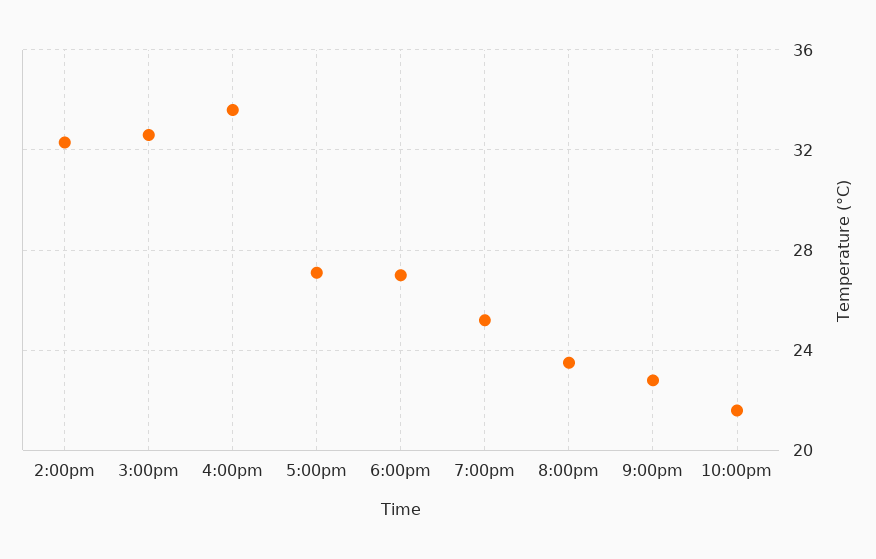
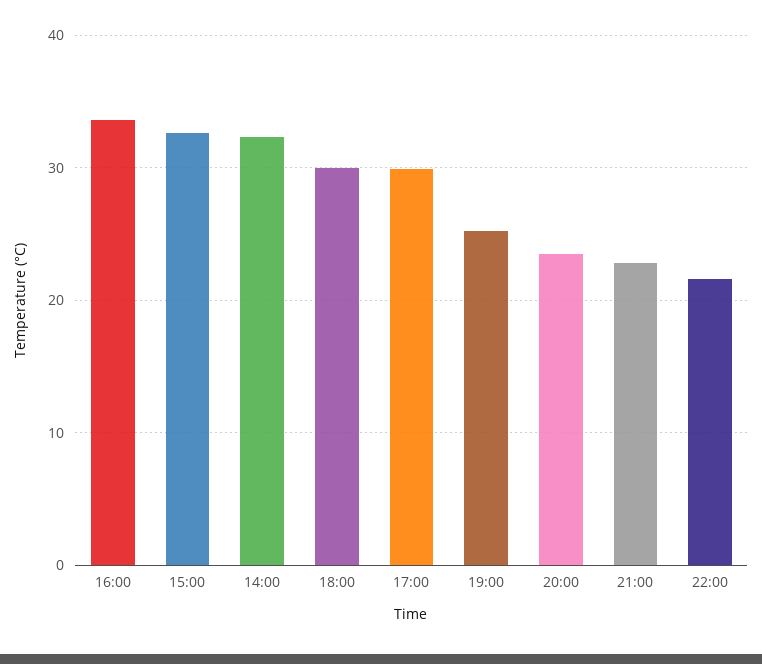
5:00pm: 27 -> 30
6:00pm: 27 -> 30

